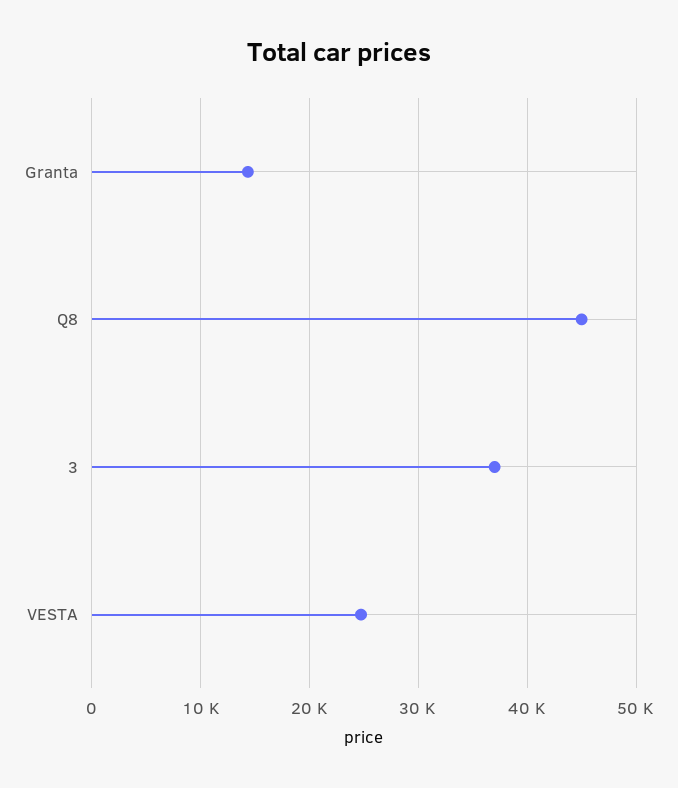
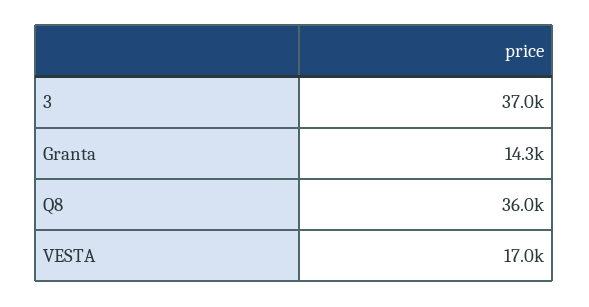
Q8: 45000 -> 36000
VESTA: 25000 -> 17000

